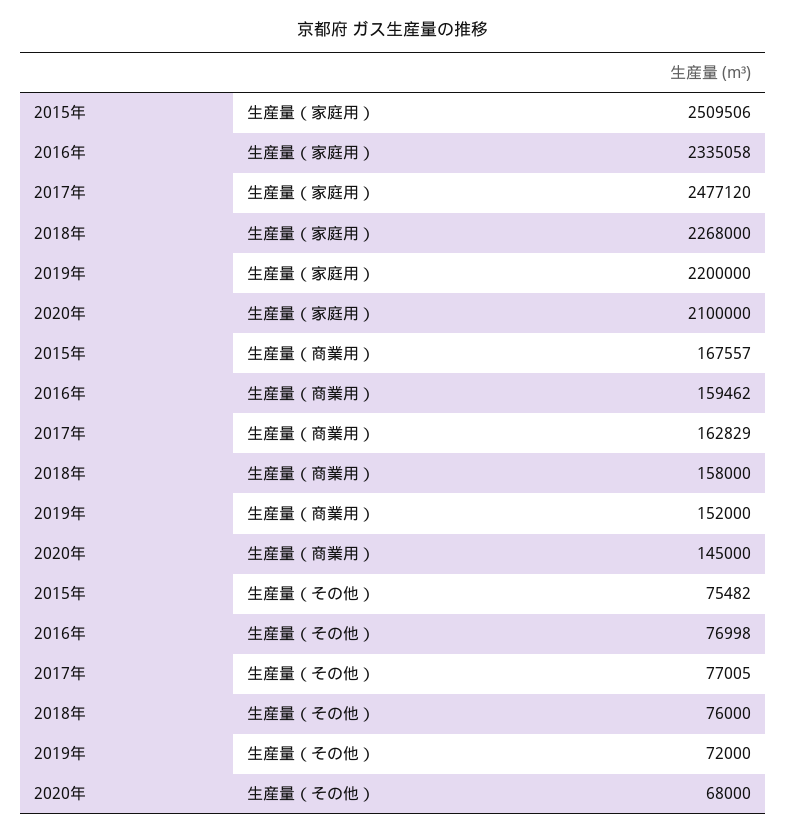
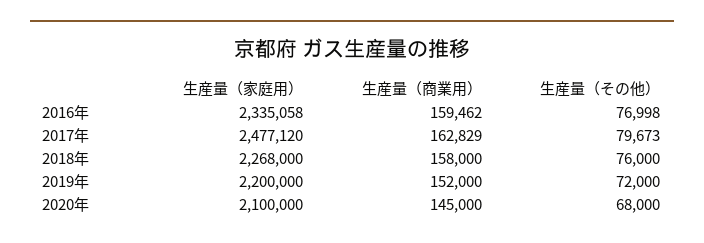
2015年, 生産量（家庭用）: 2509506 -> none
2015年, 生産量（商業用）: 167557 -> none
2015年, 生産量（その他）: 75482 -> none
2017年, 生産量（その他）: 77005 -> 79673

